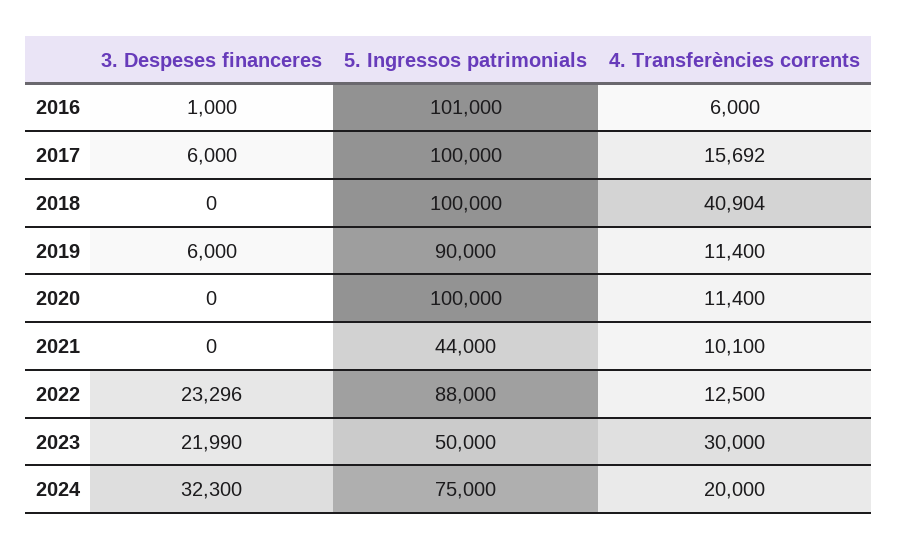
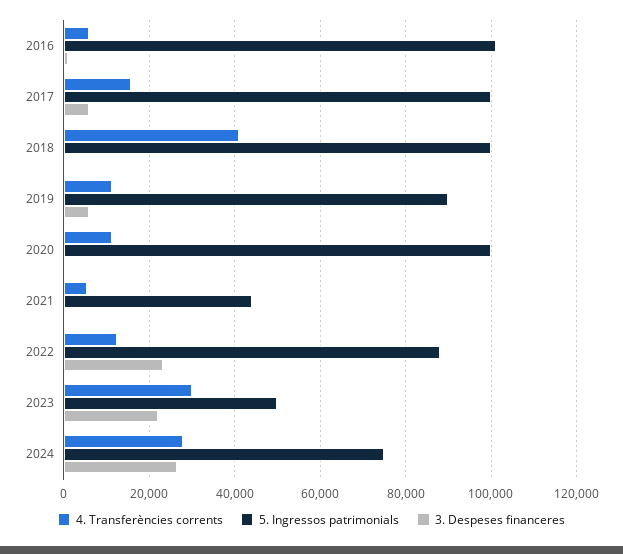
4. Transferències corrents, 2021: 10100 -> 6000
3. Despeses financeres, 2024: 32300 -> 26000
4. Transferències corrents, 2024: 20000 -> 28000

